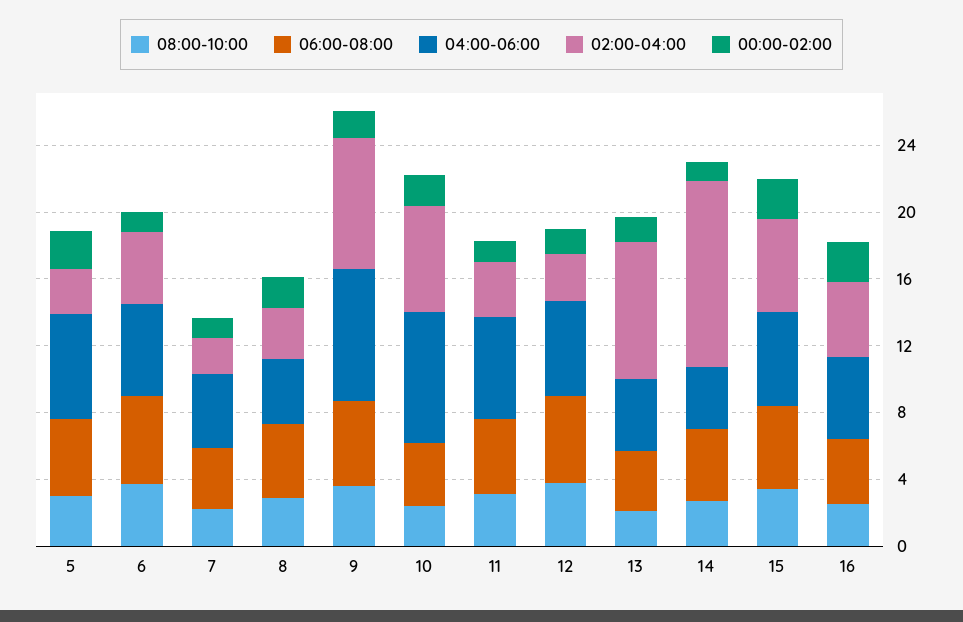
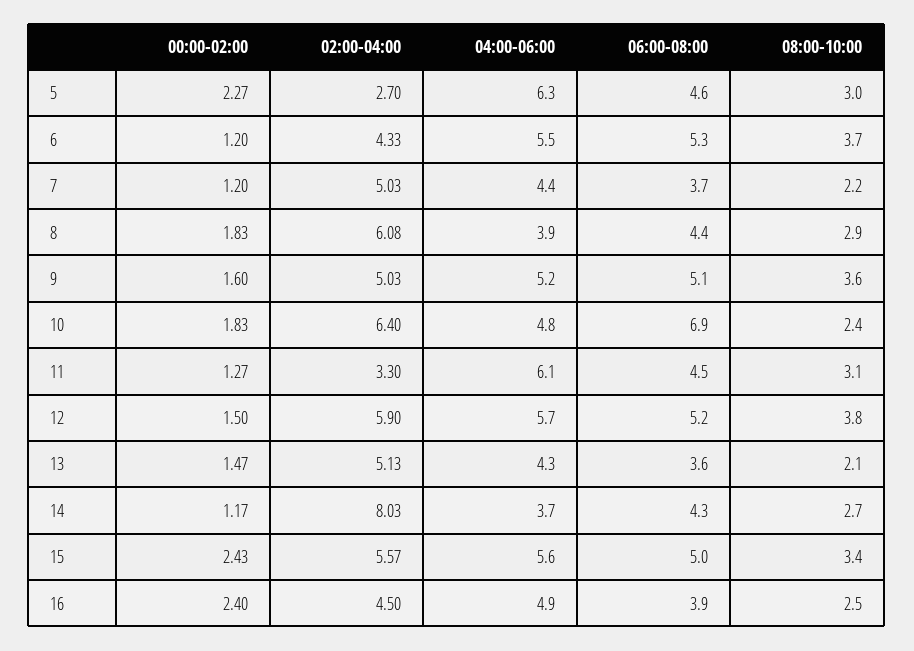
02:00-04:00, 7: 2 -> 5.03
02:00-04:00, 8: 3 -> 6.08
04:00-06:00, 9: 8 -> 5.2
02:00-04:00, 9: 8 -> 5.03
06:00-08:00, 10: 4 -> 6.9
04:00-06:00, 10: 8 -> 4.8
02:00-04:00, 12: 3 -> 5.9
02:00-04:00, 13: 8 -> 5.13
02:00-04:00, 14: 11 -> 8.03

